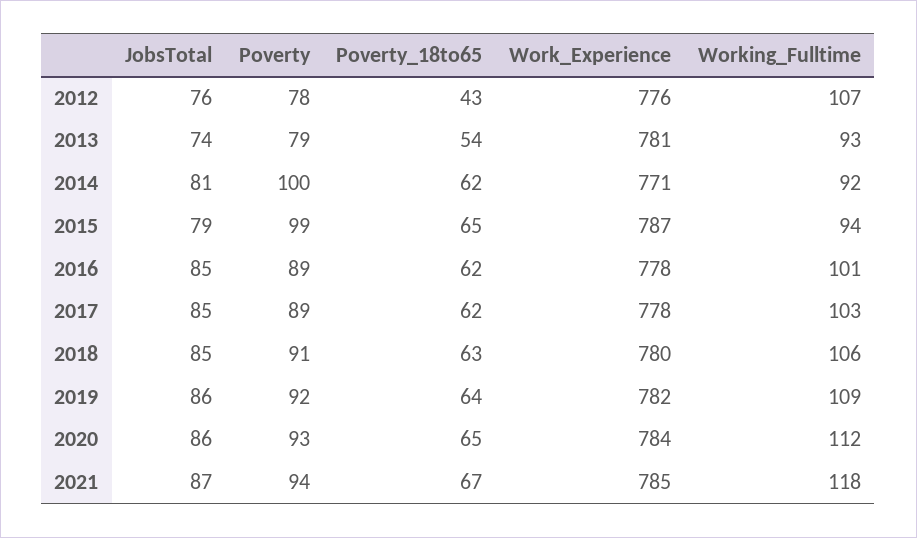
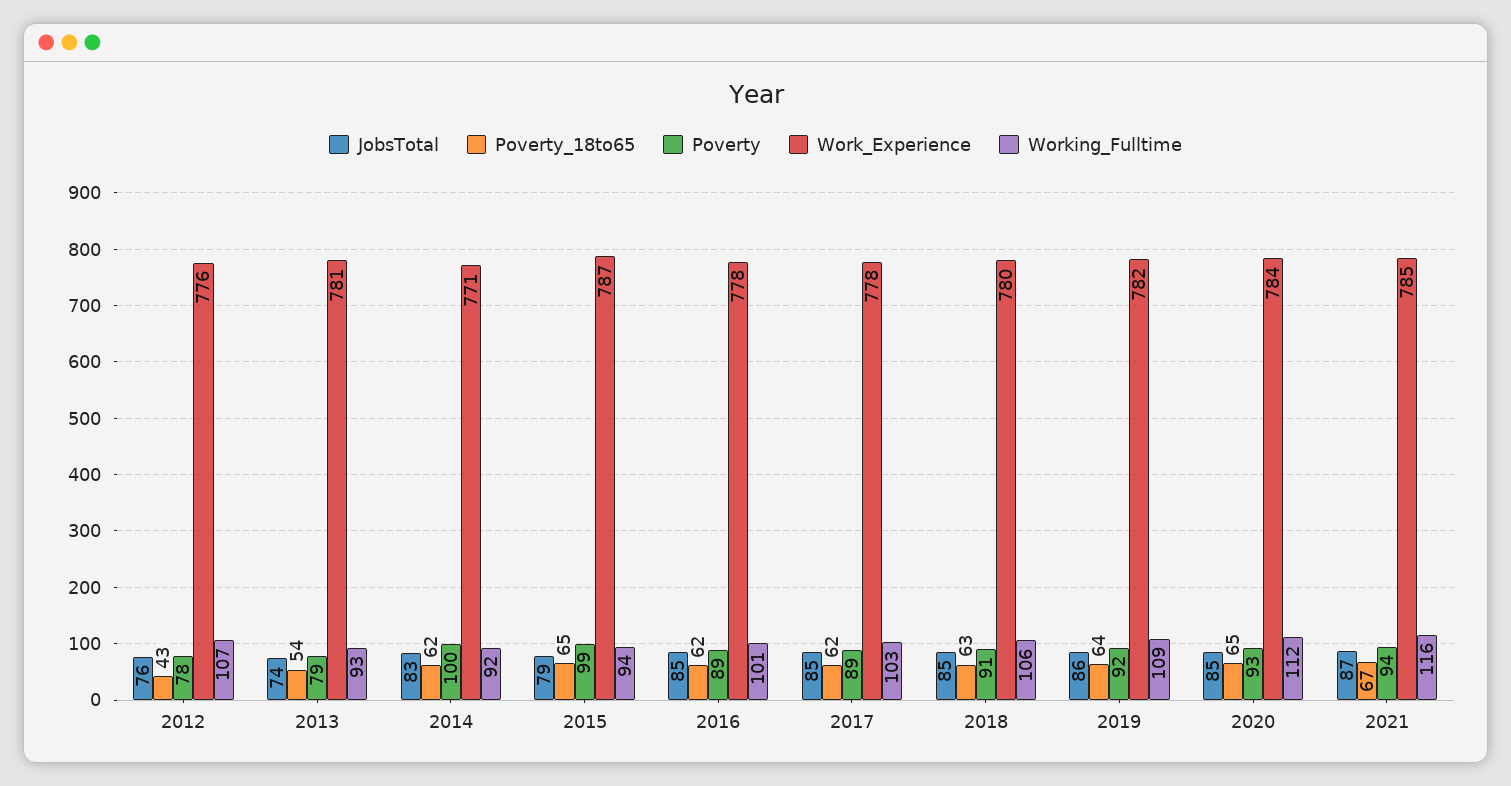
JobsTotal, 2014: 81 -> 83
JobsTotal, 2020: 86 -> 85
Working_Fulltime, 2021: 118 -> 116

